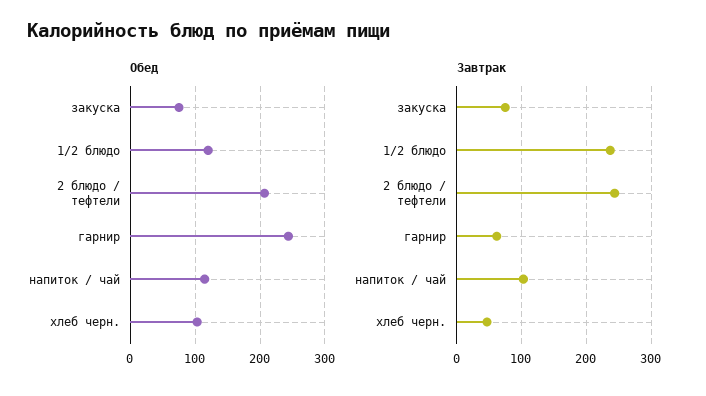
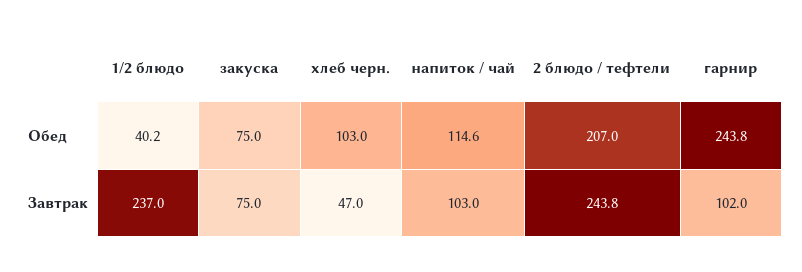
Обед, 1/2 блюдо: 120 -> 40.2
Завтрак, гарнир: 60 -> 102

